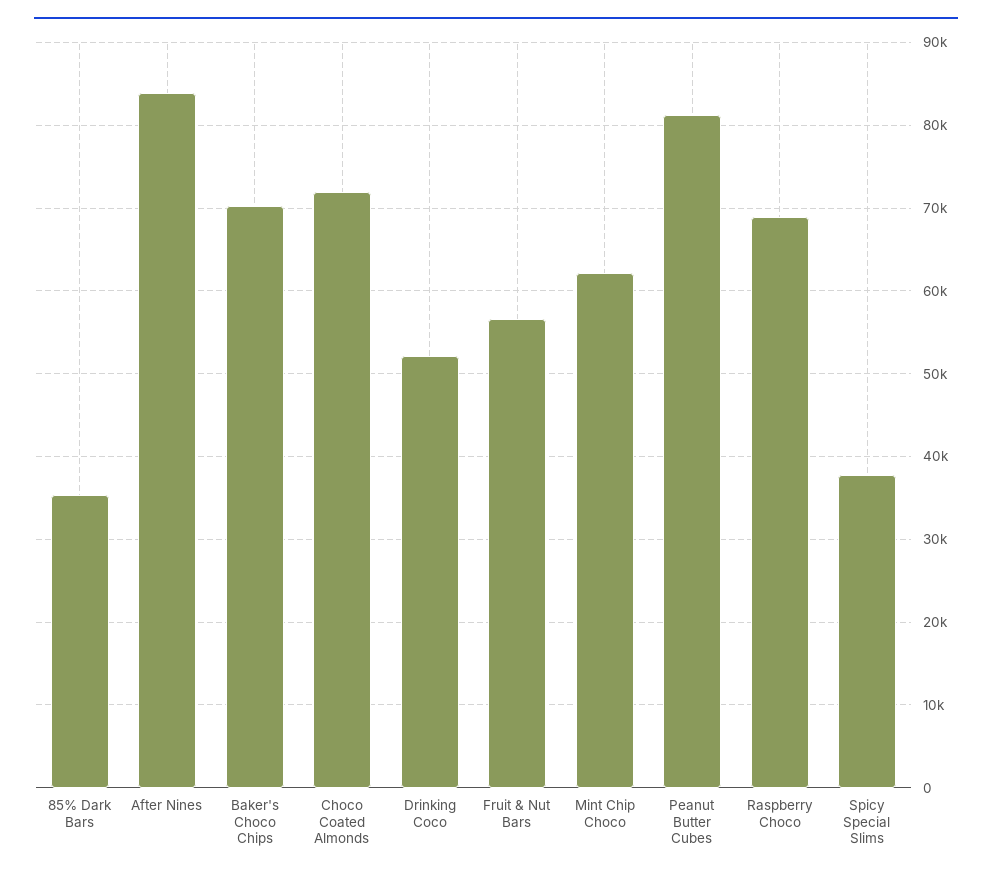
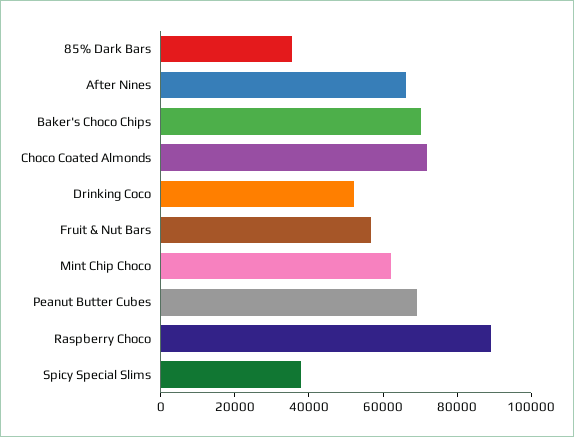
After Nines: 84000 -> 65000
Peanut Butter Cubes: 81000 -> 70000
Raspberry Choco: 69000 -> 90000

